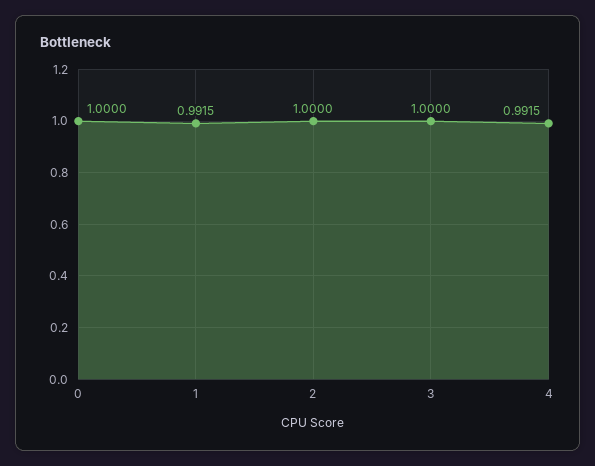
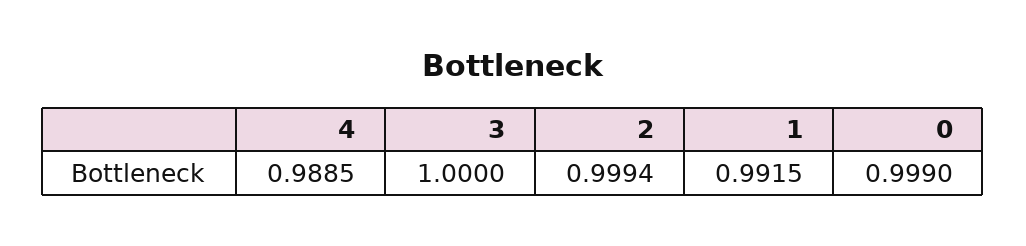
0: 1 -> 0.999
2: 1 -> 0.9994
4: 0.9915 -> 0.9885

